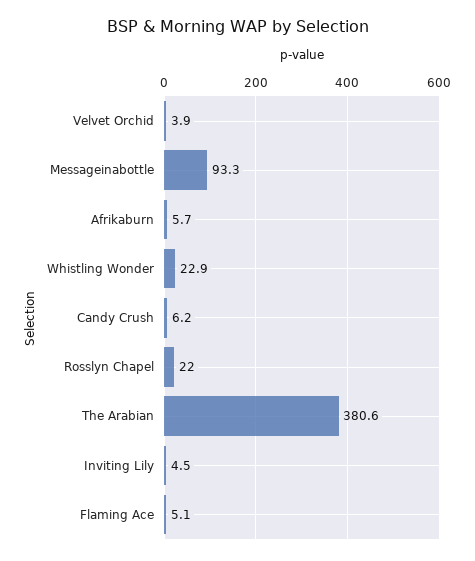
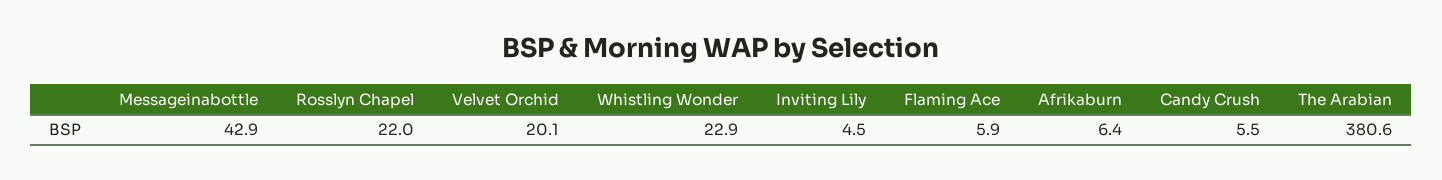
Velvet Orchid: 3.9 -> 20.1
Messageinabottle: 93.3 -> 42.9
Afrikaburn: 5.7 -> 6.4
Candy Crush: 6.2 -> 5.5
Flaming Ace: 5.1 -> 5.9

